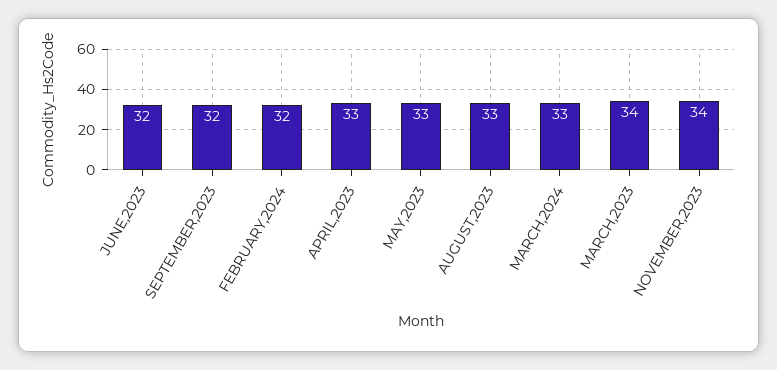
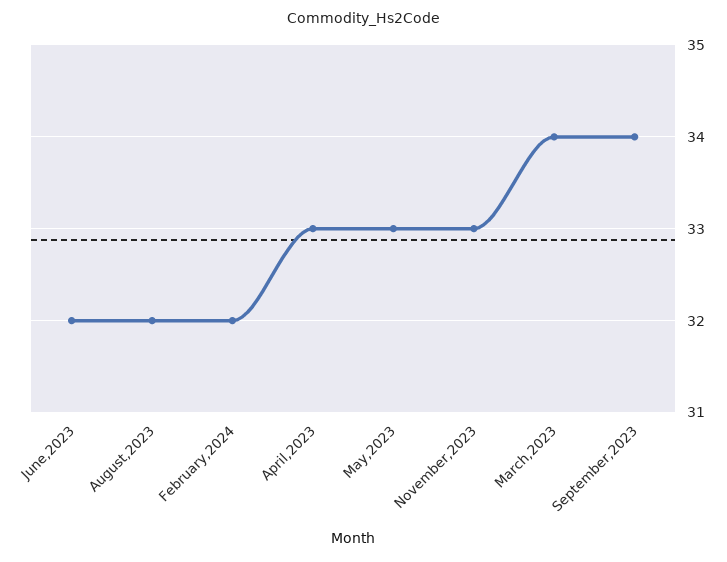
SEPTEMBER,2023: 32 -> 34
AUGUST,2023: 33 -> 32
MARCH,2024: 33 -> none
NOVEMBER,2023: 34 -> 33

